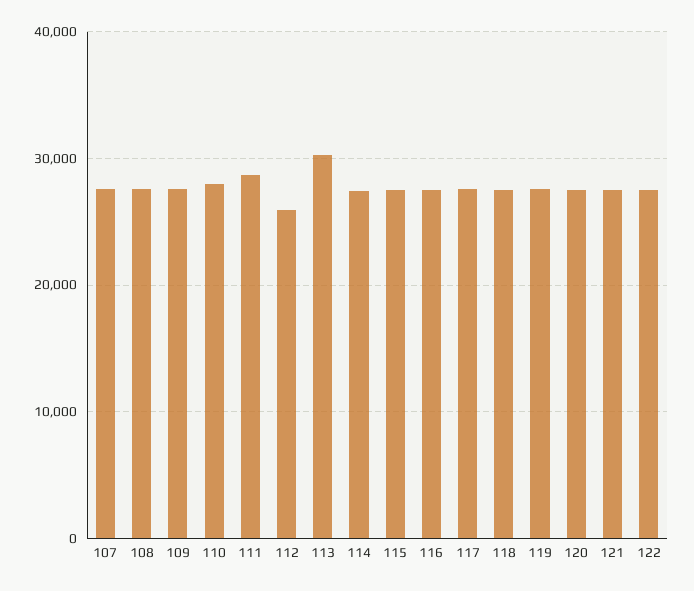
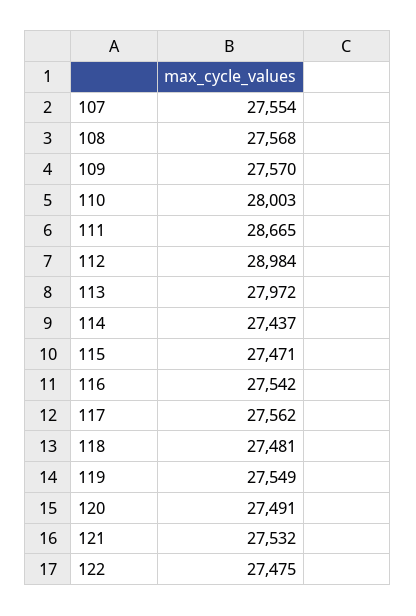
112: 26000 -> 28984
113: 30000 -> 27972

